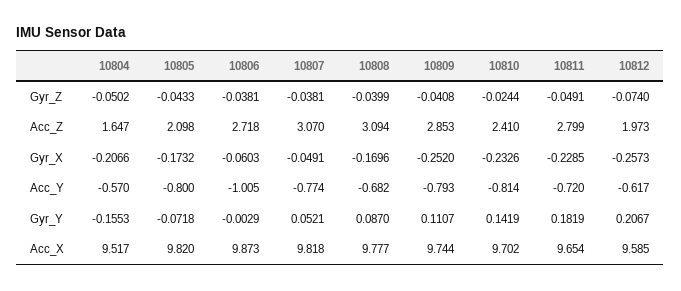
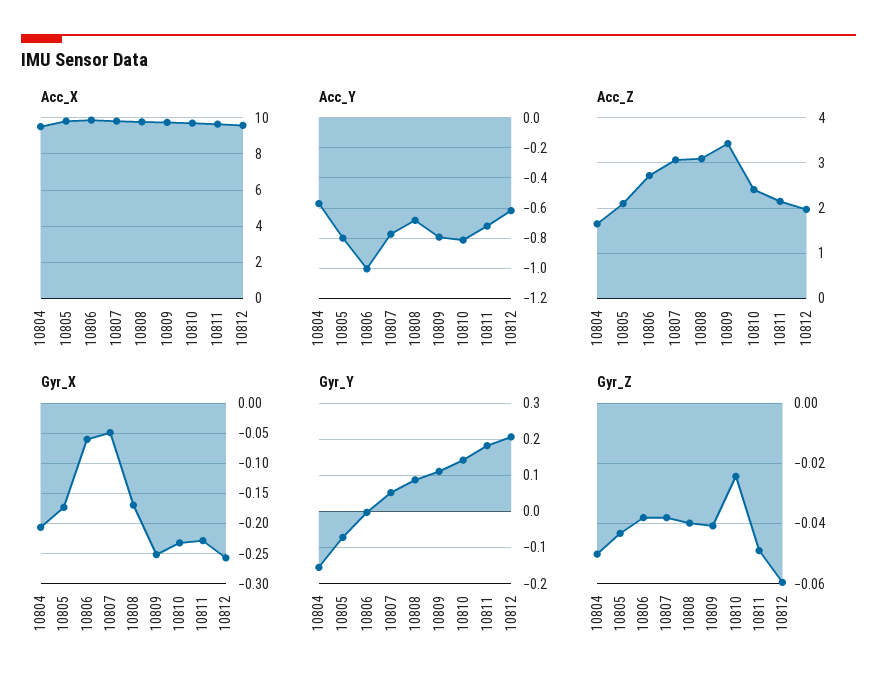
Gyr_Z, 10812: -0.074 -> -0.06
Acc_Z, 10809: 2.853 -> 3.4
Acc_Z, 10811: 2.799 -> 2.2

